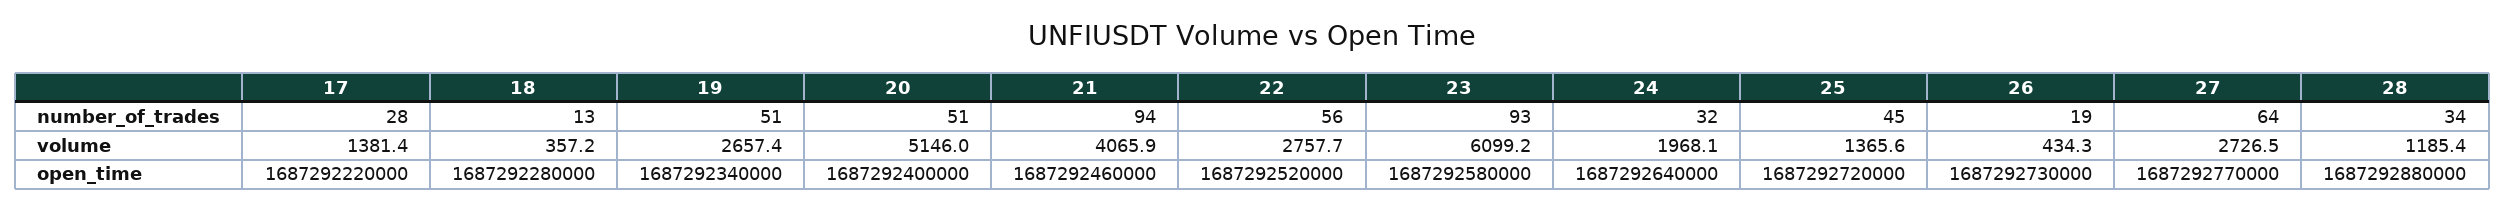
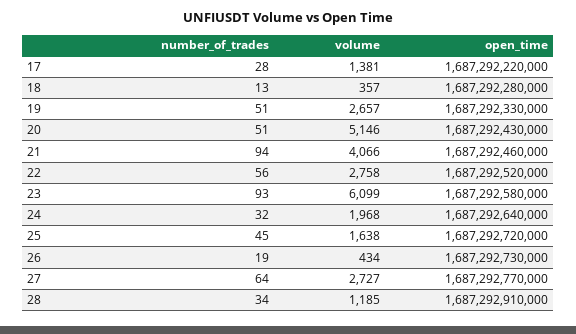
25, volume: 1365.6 -> 1638
19, open_time: 1687292340000 -> 1687292330000
20, open_time: 1687292400000 -> 1687292430000
28, open_time: 1687292880000 -> 1687292910000

